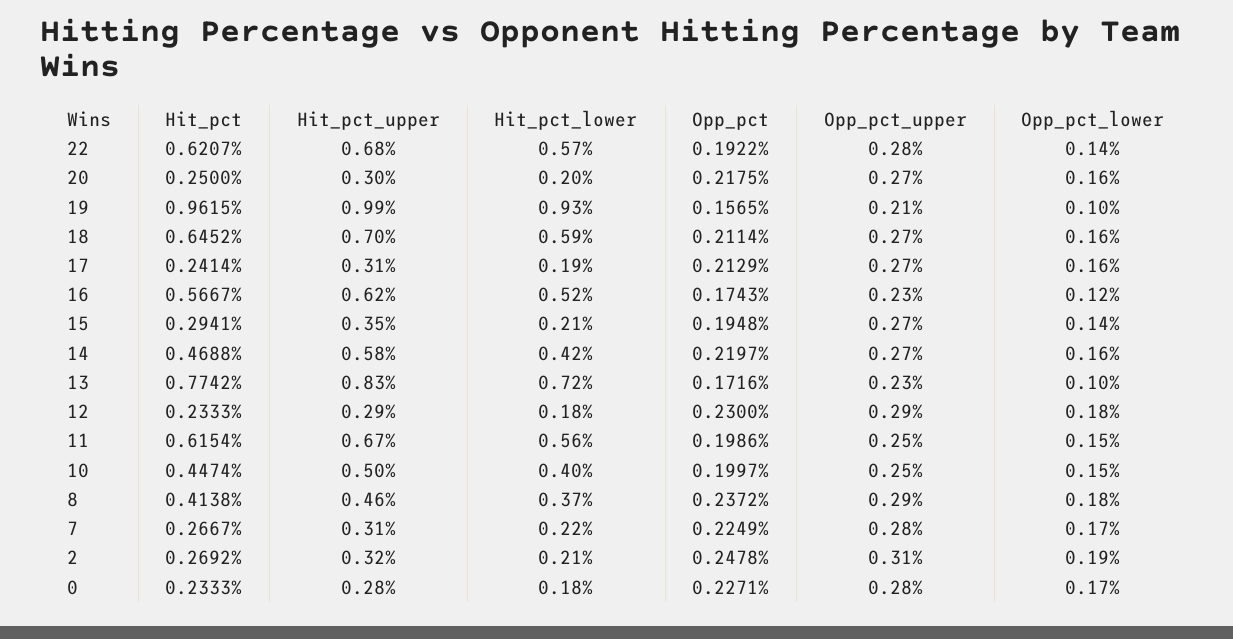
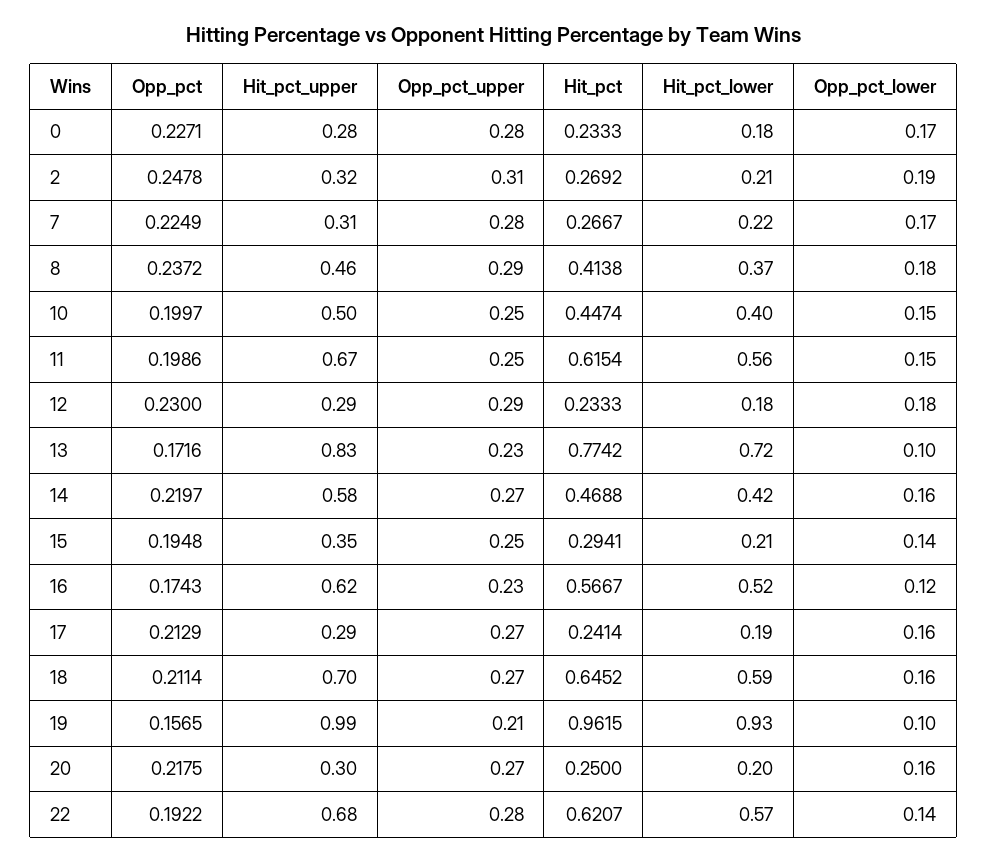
Hit_pct_upper, 17: 0.31 -> 0.29
Opp_pct_upper, 15: 0.27 -> 0.25

